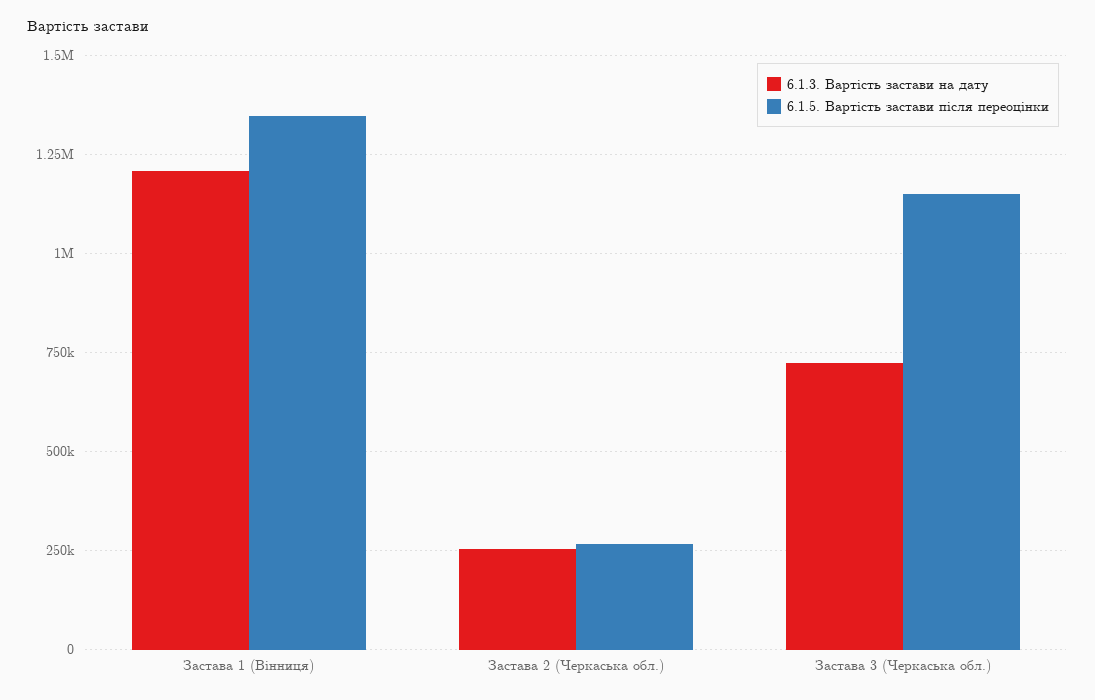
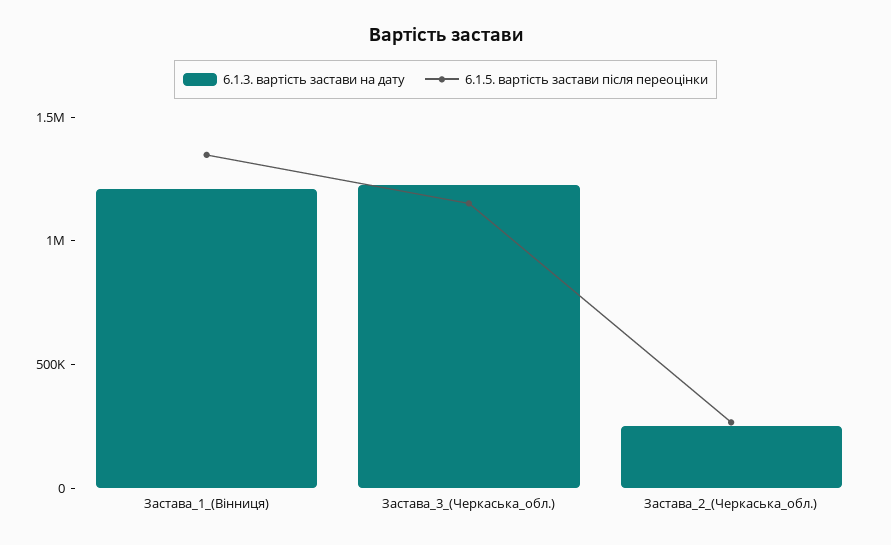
6.1.3. Вартість застави на дату, Застава 3 (Черкаська обл.): 725000 -> 1200000

